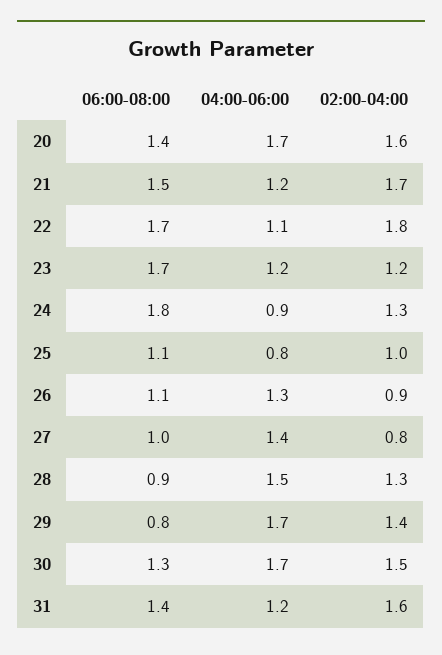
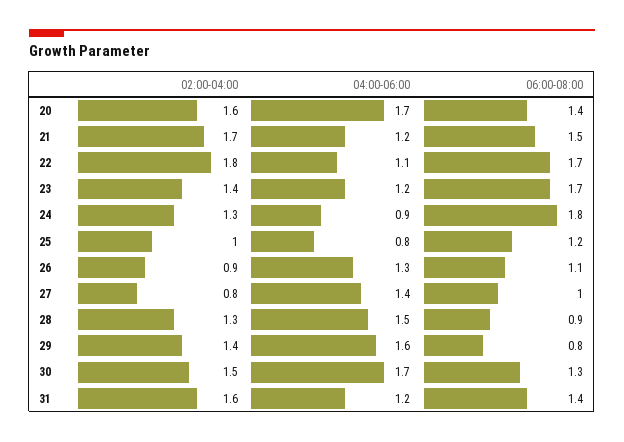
02:00-04:00, 23: 1.2 -> 1.4
06:00-08:00, 25: 1.1 -> 1.2
04:00-06:00, 29: 1.7 -> 1.6

